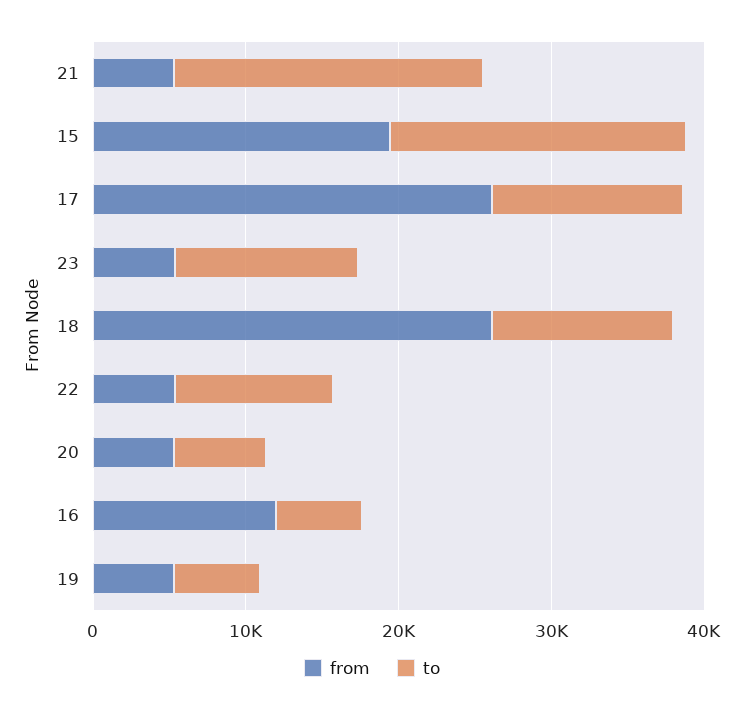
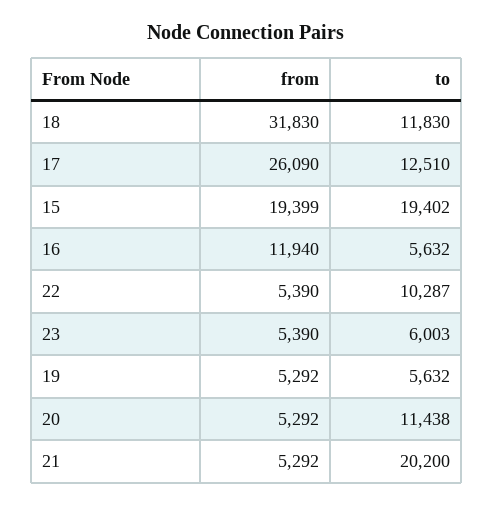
to, 23: 12000 -> 6003
from, 18: 26000 -> 31830
to, 20: 6000 -> 11438

